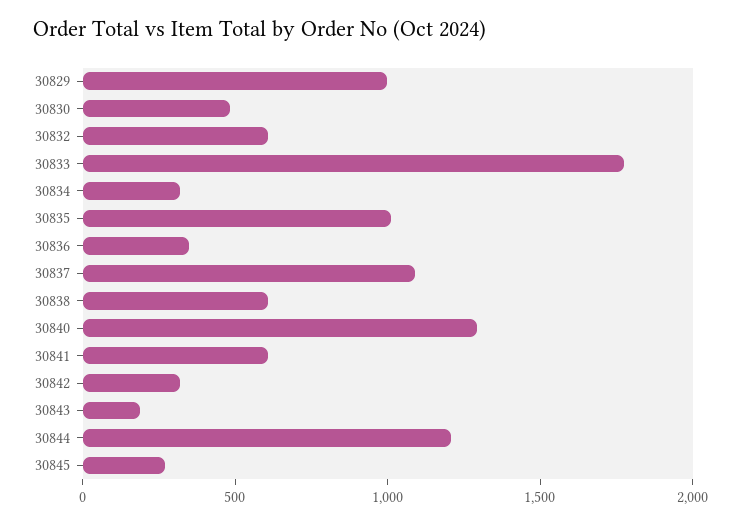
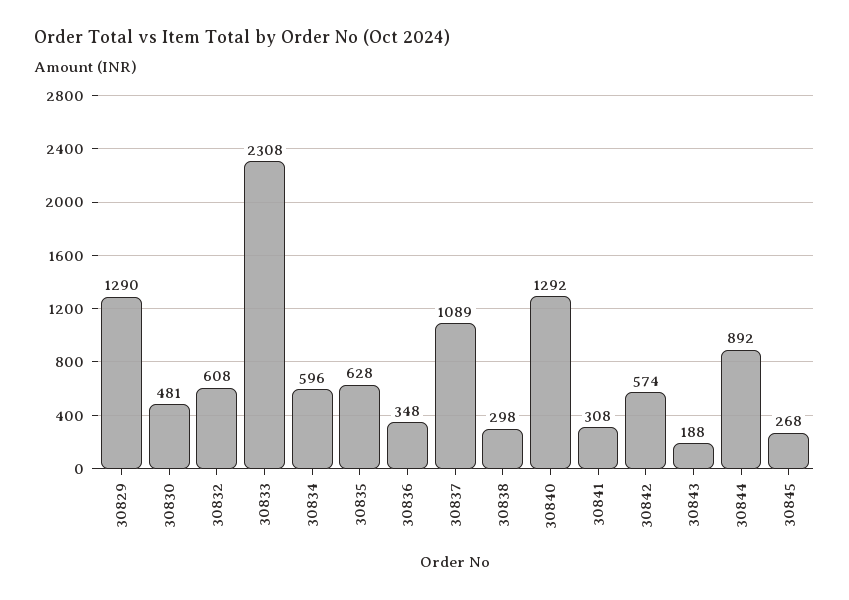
30829: 1000 -> 1290
30833: 1800 -> 2308
30834: 300 -> 596
30835: 1000 -> 628
30838: 600 -> 298
30841: 600 -> 308
30842: 300 -> 574
30844: 1200 -> 892

